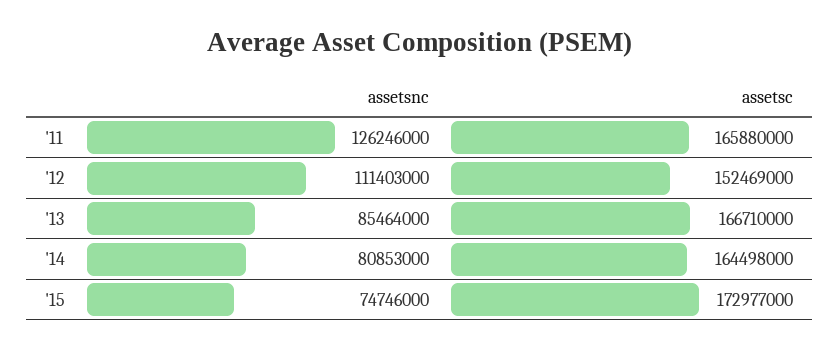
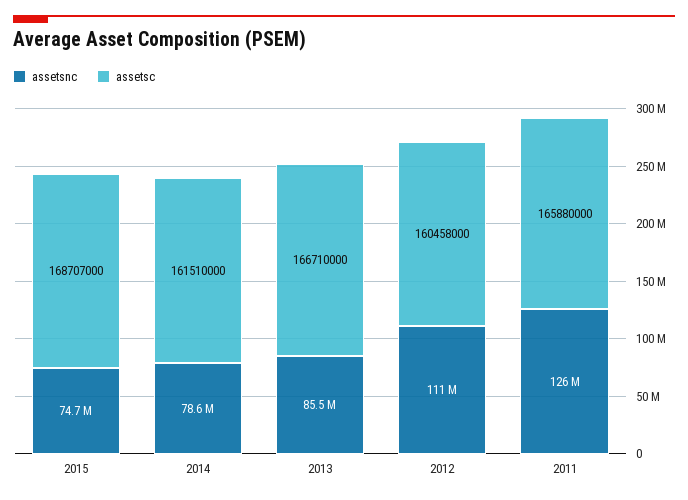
assetsc, '12: 152469000 -> 160458000
assetsnc, '14: 80853000 -> 78600000
assetsc, '14: 164498000 -> 161510000
assetsc, '15: 172977000 -> 168707000

